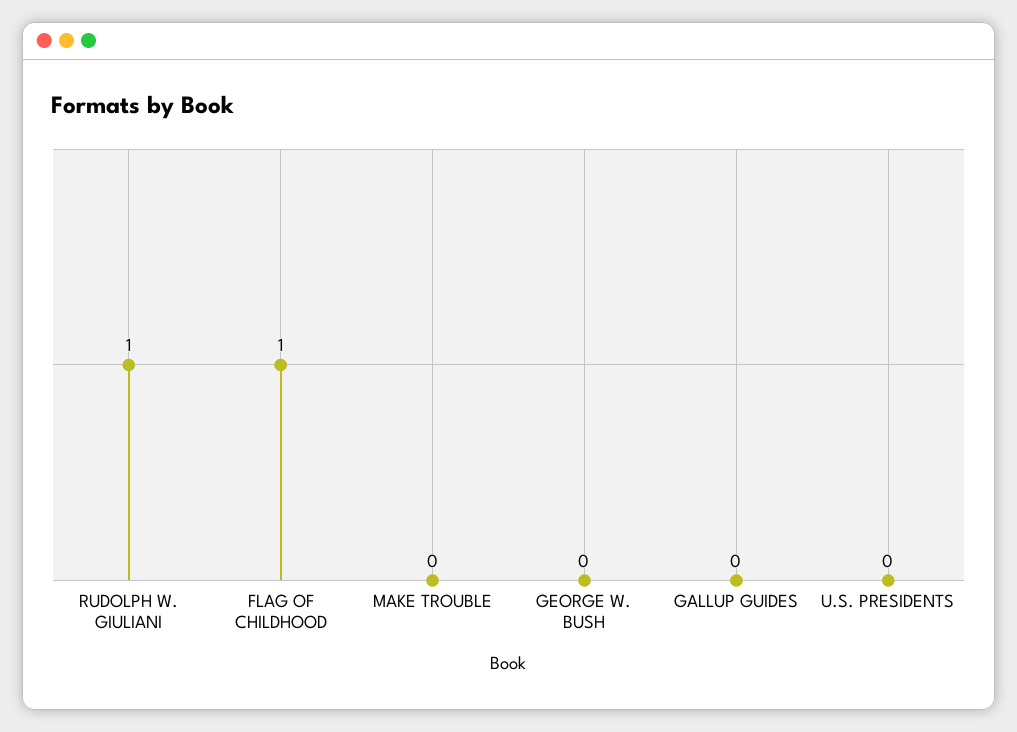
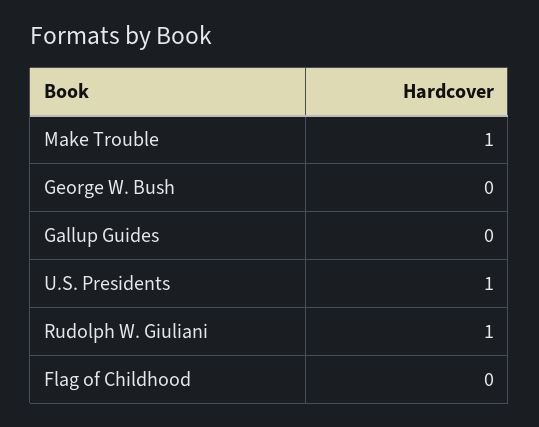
FLAG OF CHILDHOOD: 1 -> 0
MAKE TROUBLE: 0 -> 1
U.S. PRESIDENTS: 0 -> 1

